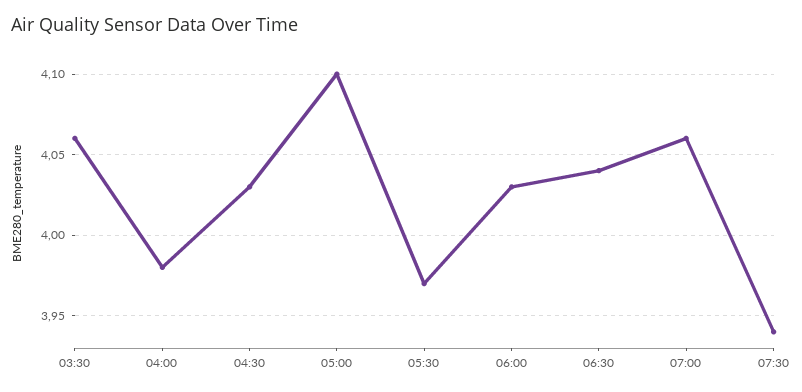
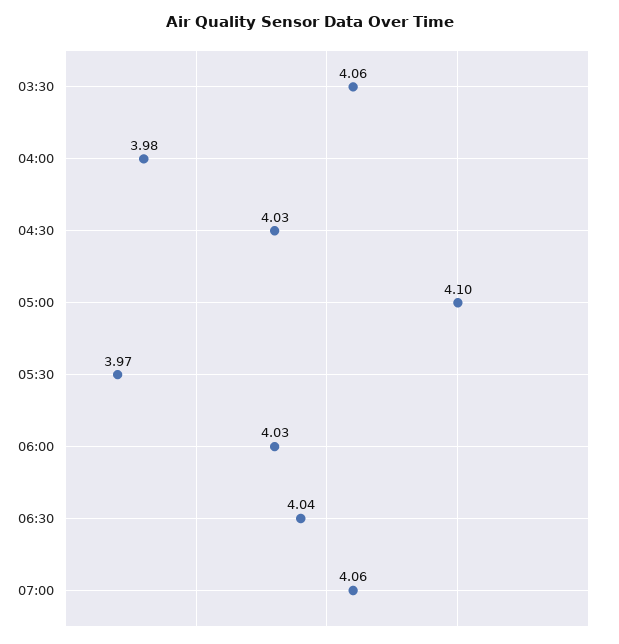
07:30: 3.94 -> none

